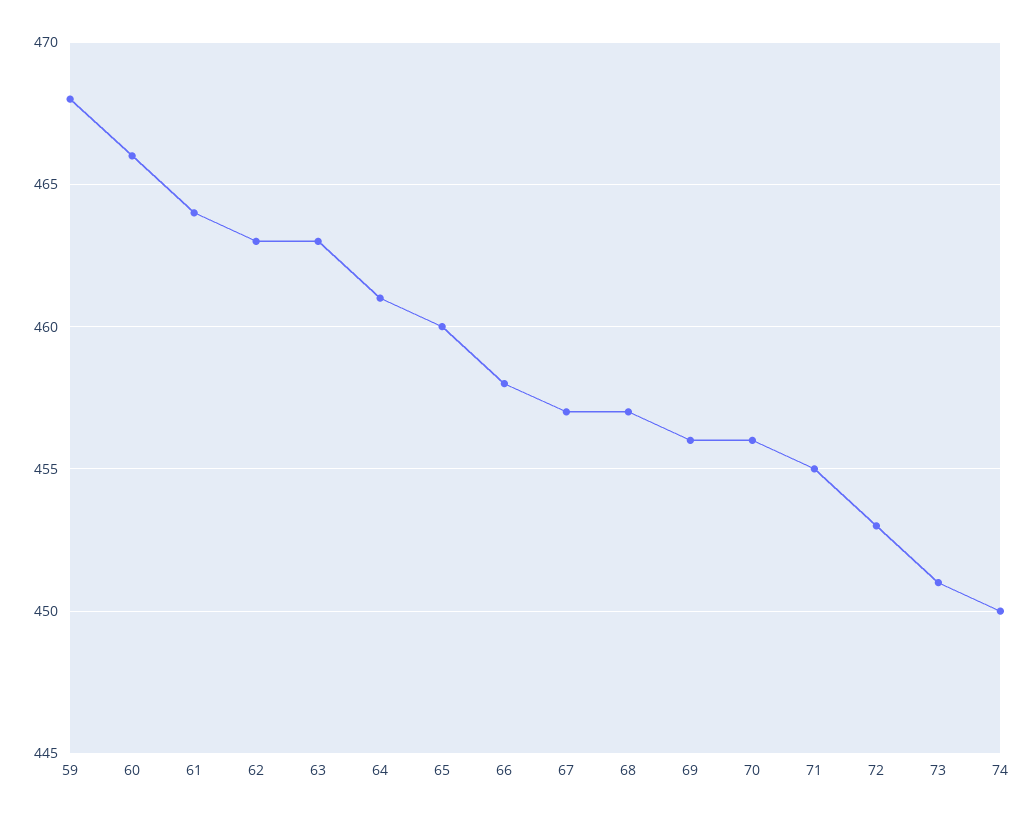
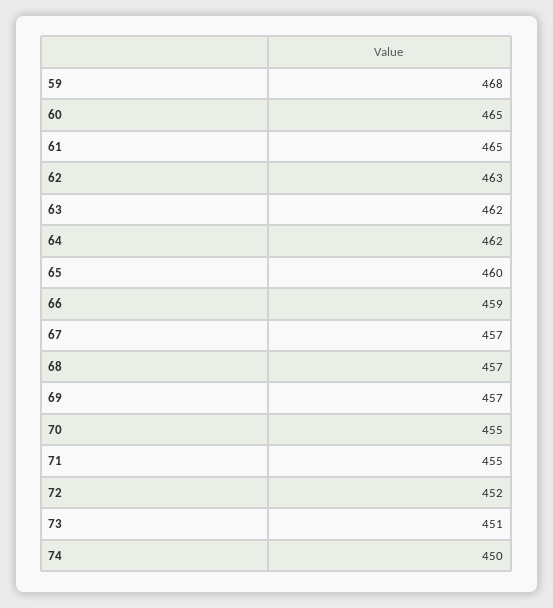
60: 466 -> 465
61: 464 -> 465
63: 463 -> 462
64: 461 -> 462
66: 458 -> 459
69: 456 -> 457
70: 456 -> 455
72: 453 -> 452

